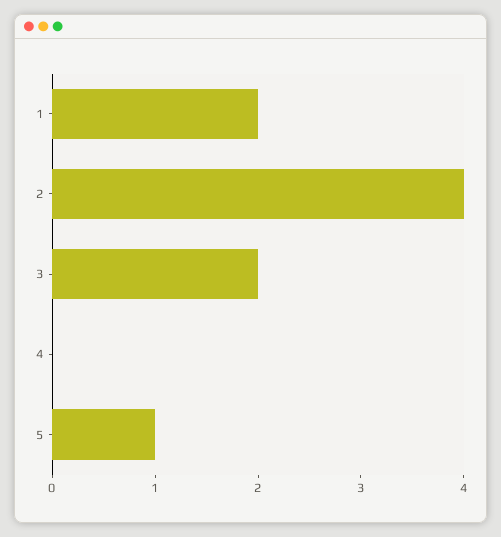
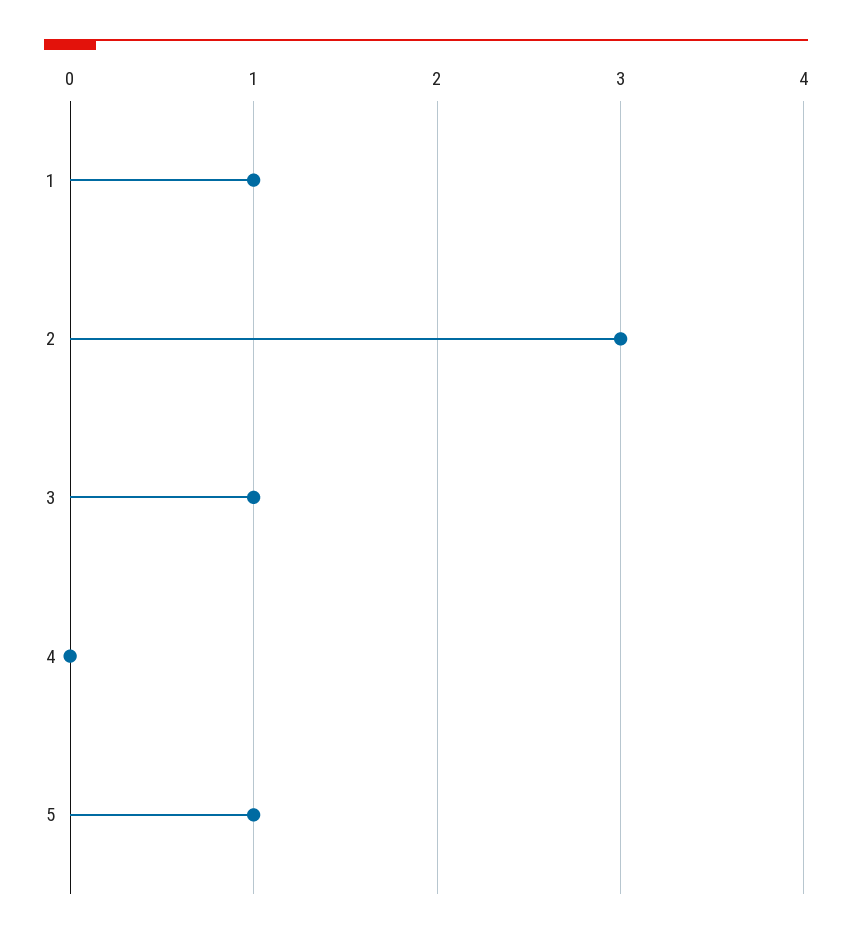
1: 2 -> 1
2: 4 -> 3
3: 2 -> 1

